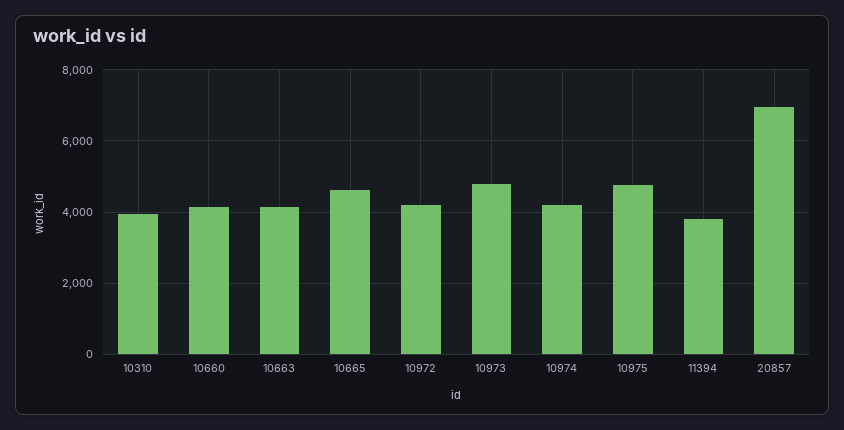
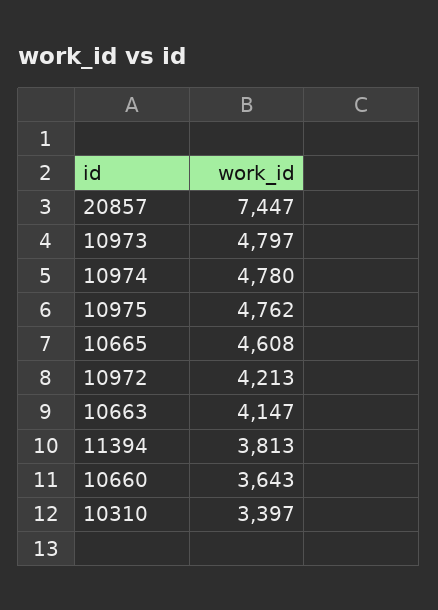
10310: 4000 -> 3397
10660: 4200 -> 3643
10974: 4200 -> 4780
20857: 7000 -> 7447

